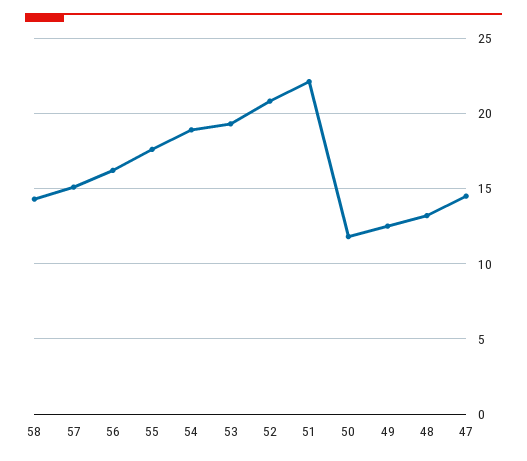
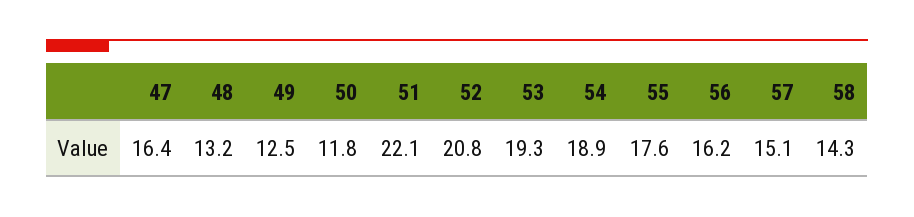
47: 14.5 -> 16.4

